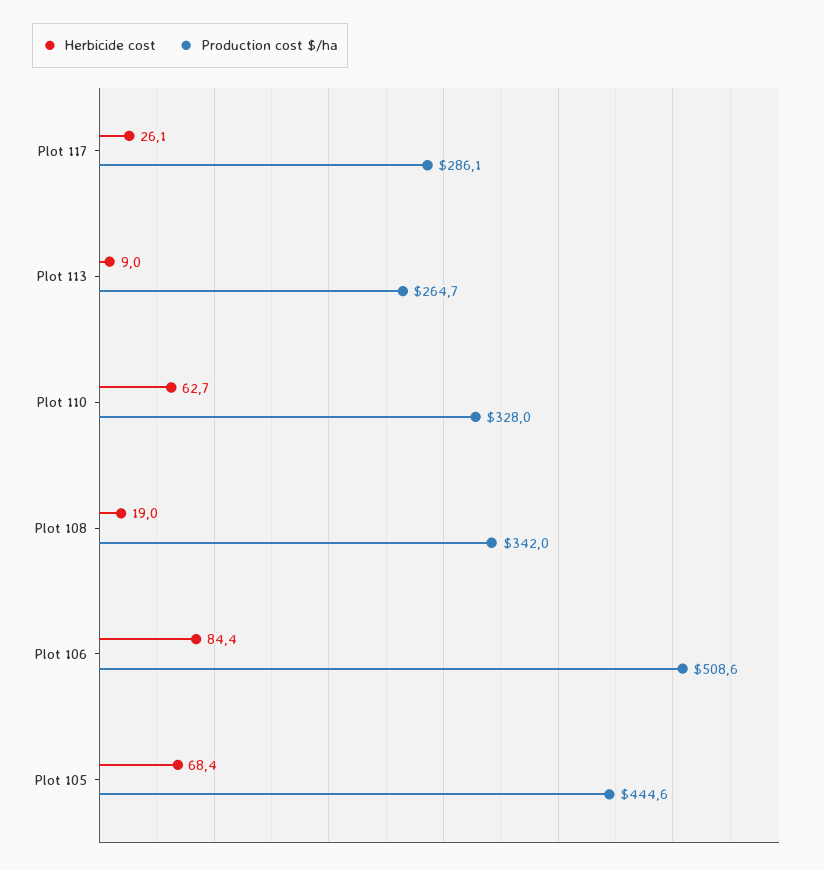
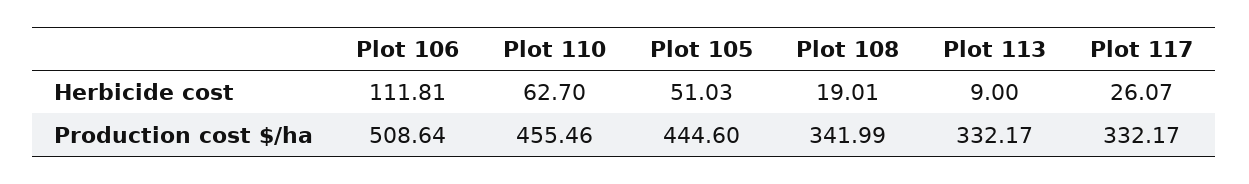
Production cost $/ha, Plot 117: 286.1 -> 332.17
Production cost $/ha, Plot 113: 264.7 -> 332.17
Production cost $/ha, Plot 110: 328 -> 455.46
Herbicide cost, Plot 106: 84.4 -> 111.81
Herbicide cost, Plot 105: 68.4 -> 51.03

